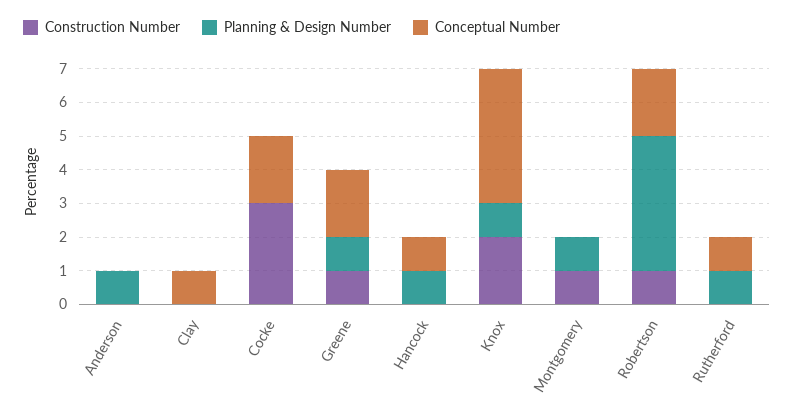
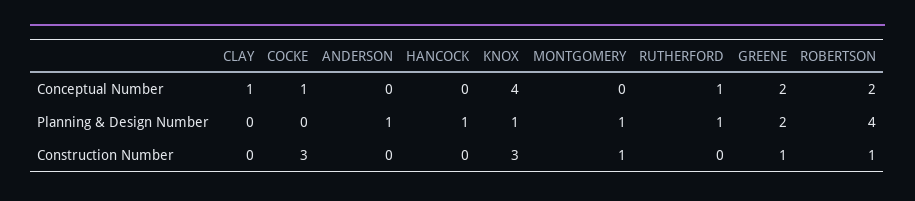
Conceptual Number, Cocke: 2 -> 1
Planning & Design Number, Greene: 1 -> 2
Conceptual Number, Hancock: 1 -> 0
Construction Number, Knox: 2 -> 3

